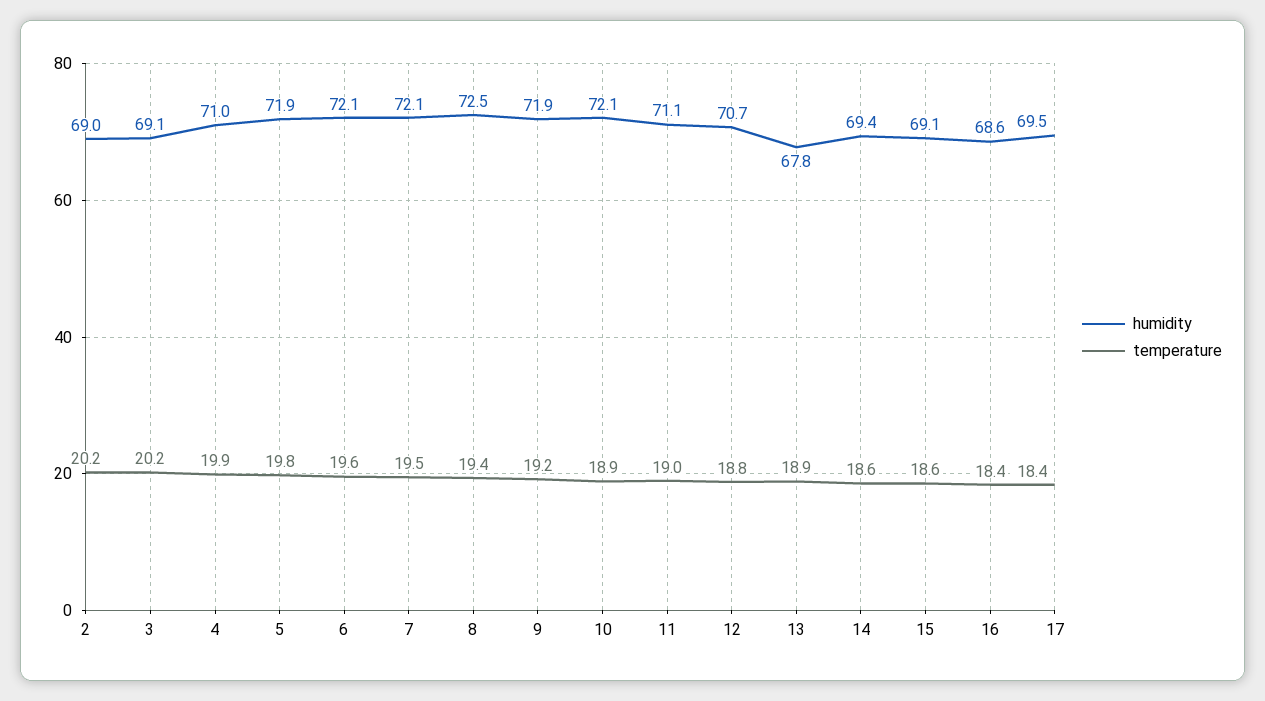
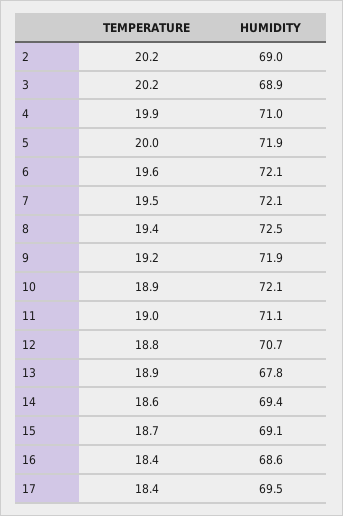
humidity, 3: 69.1 -> 68.9
temperature, 5: 19.8 -> 20
temperature, 15: 18.6 -> 18.7

